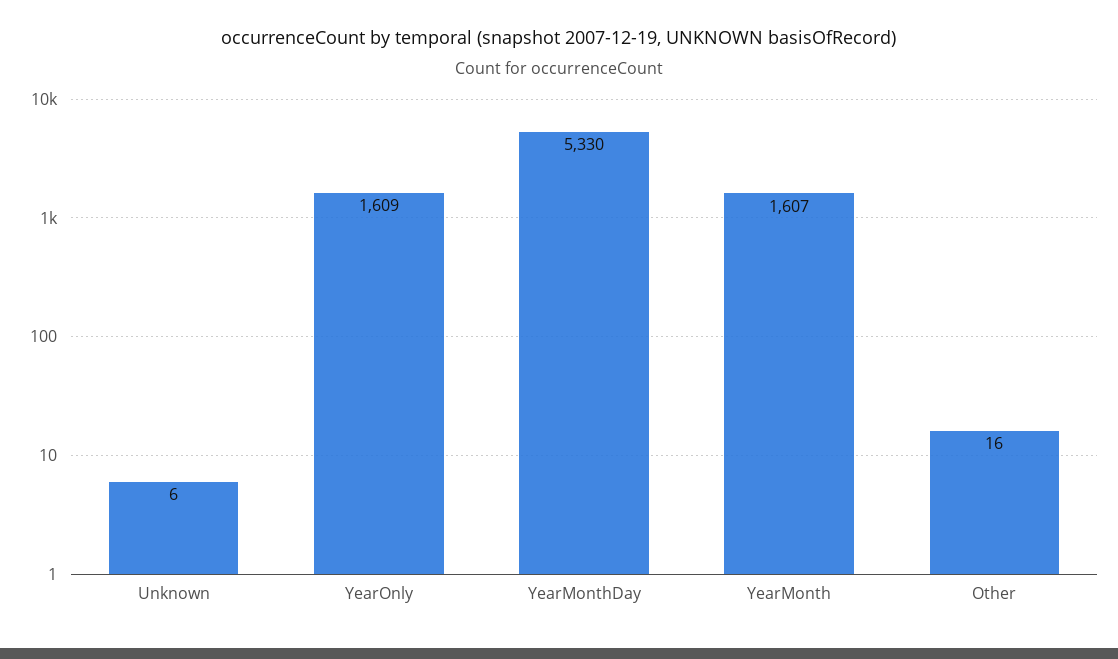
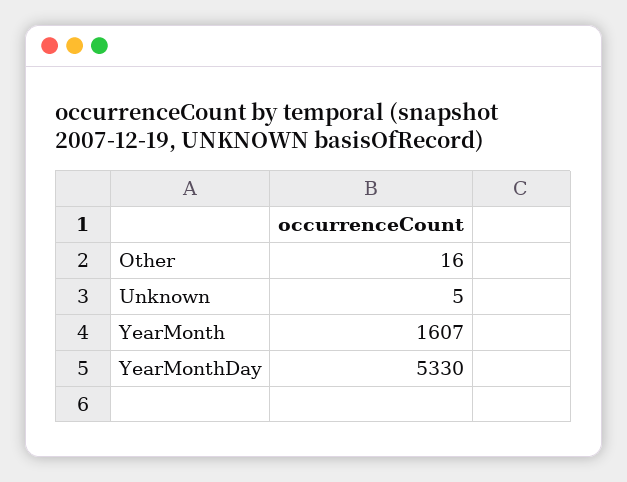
Unknown: 6 -> 5
YearOnly: 1609 -> none

